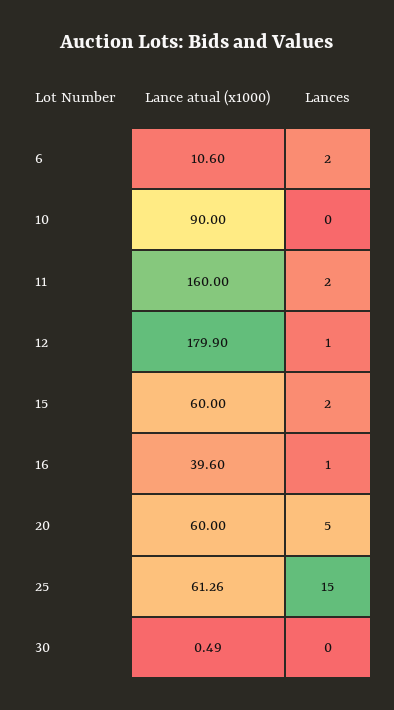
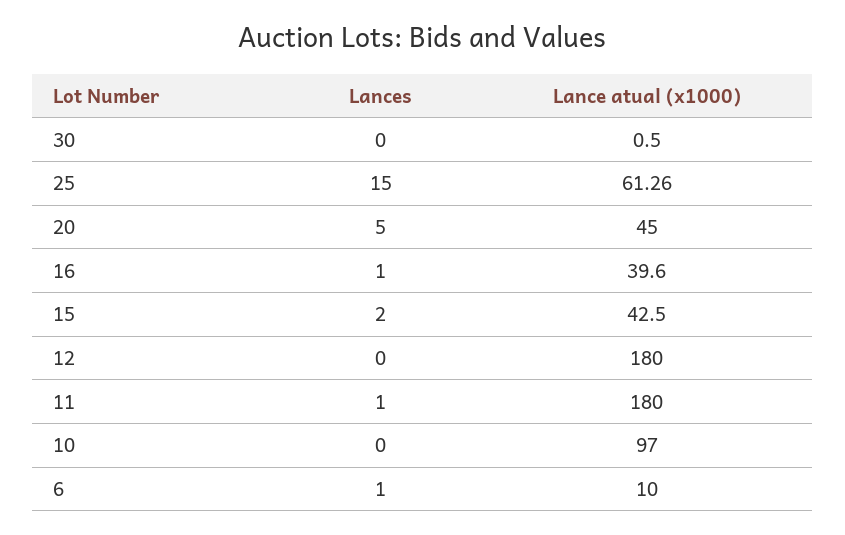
Lance atual (x1000), 6: 10.6 -> 10
Lances, 6: 2 -> 1
Lance atual (x1000), 10: 90 -> 97
Lance atual (x1000), 11: 160 -> 180
Lances, 11: 2 -> 1
Lance atual (x1000), 12: 179.9 -> 180
Lances, 12: 1 -> 0
Lance atual (x1000), 15: 60 -> 42.5
Lance atual (x1000), 20: 60 -> 45
Lance atual (x1000), 30: 0.49 -> 0.5

